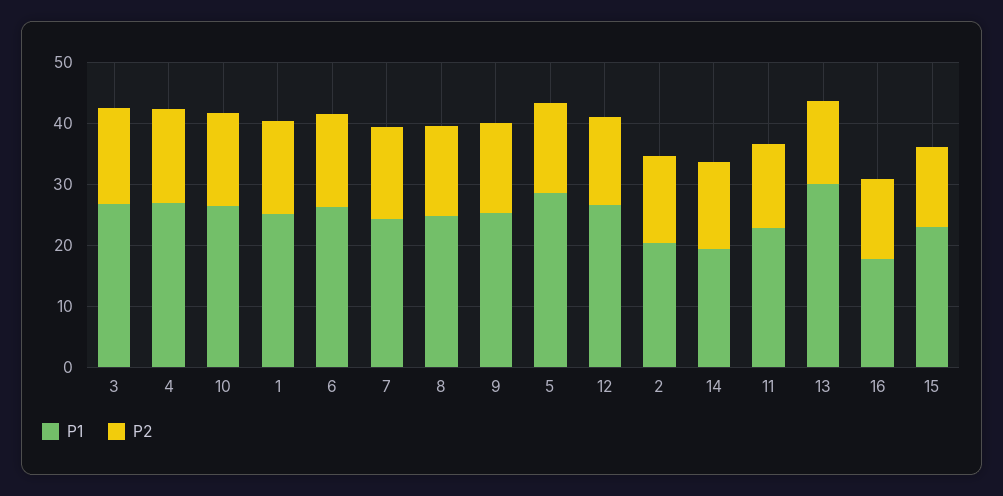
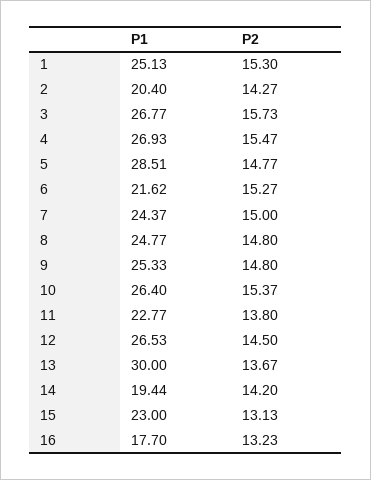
P1, 6: 26 -> 21.62

